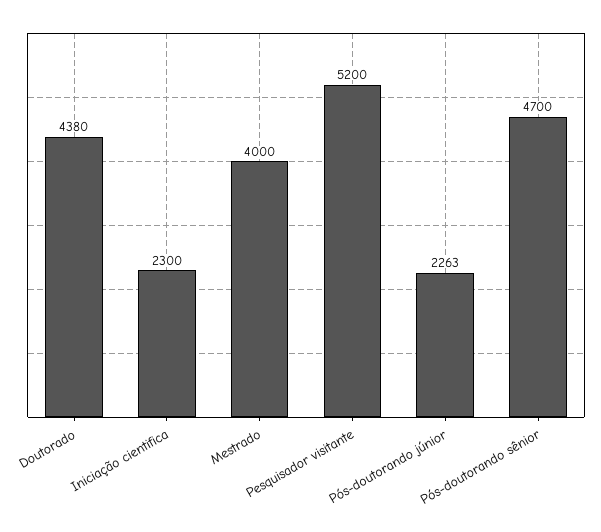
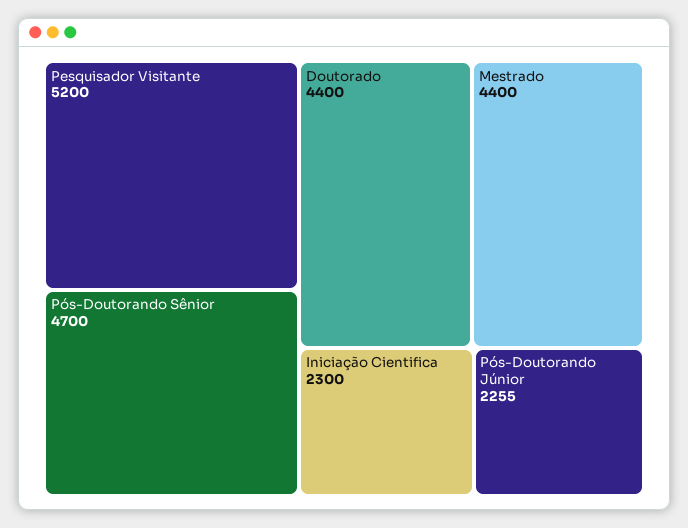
Doutorado: 4380 -> 4400
Mestrado: 4000 -> 4400
Pós-doutorando júnior: 2263 -> 2255

